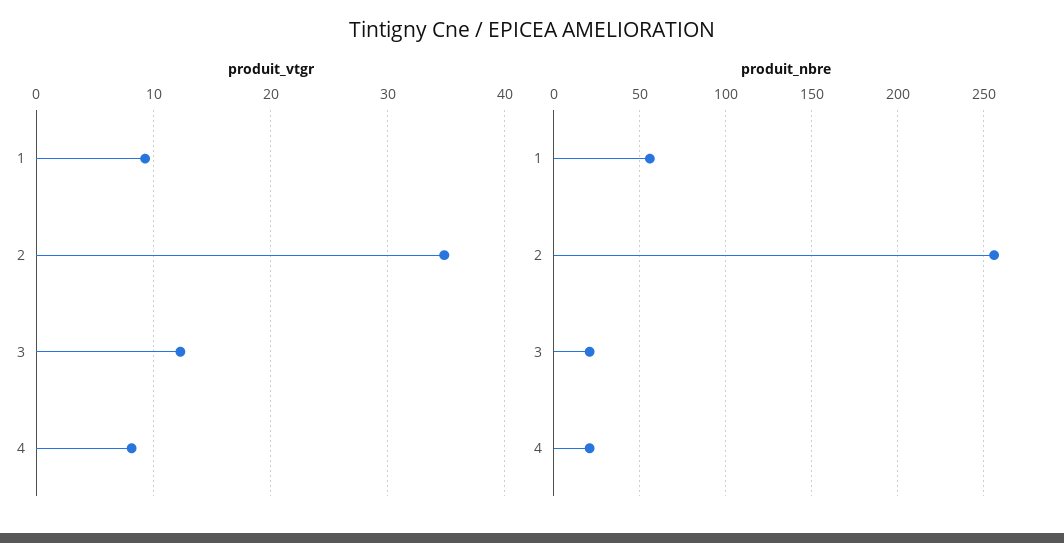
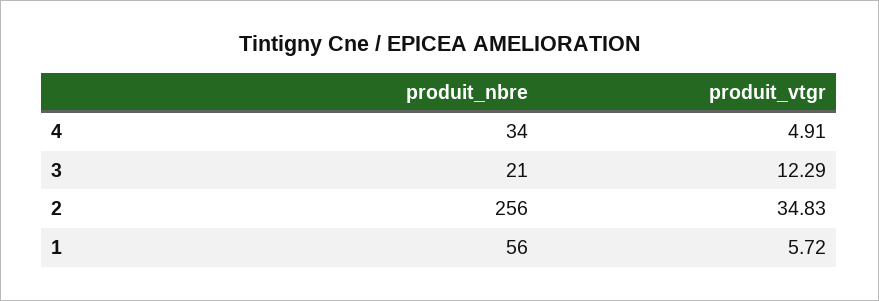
produit_vtgr, 1: 9 -> 5.72
produit_vtgr, 4: 8 -> 4.91
produit_nbre, 4: 20 -> 34

